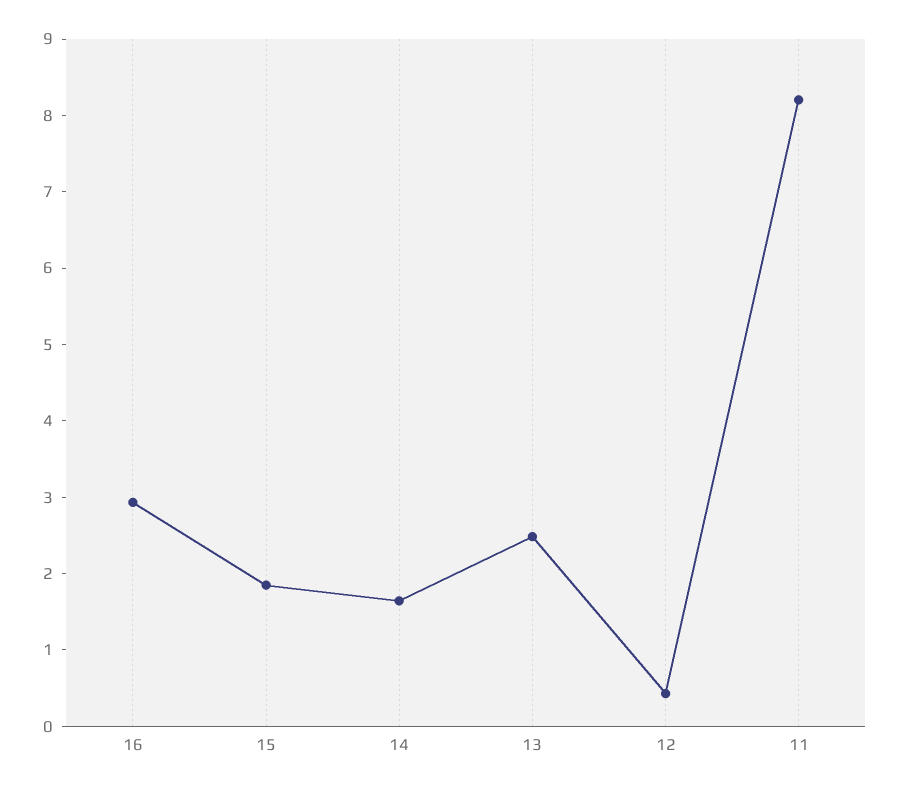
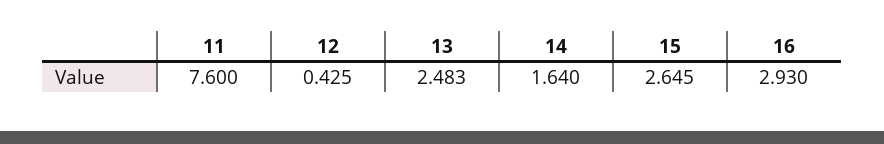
15: 1.8 -> 2.645
11: 8.2 -> 7.6

